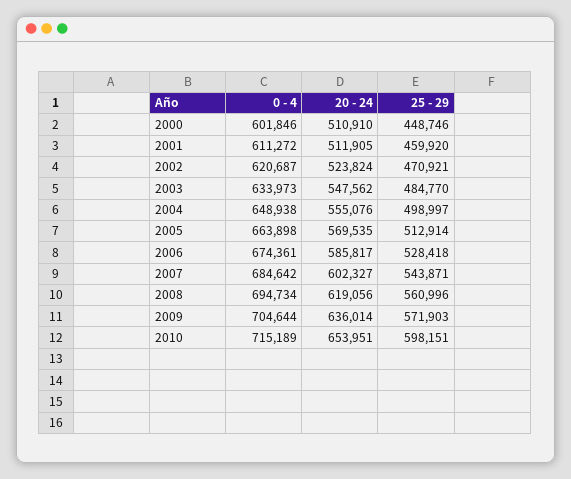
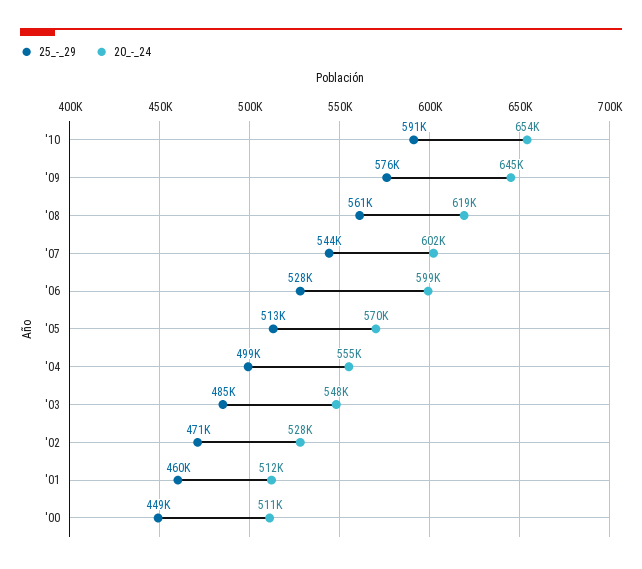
0 - 4, 2000: 601846 -> none
0 - 4, 2001: 611272 -> none
0 - 4, 2002: 620687 -> none
20 - 24, 2002: 523824 -> 528000
0 - 4, 2003: 633973 -> none
0 - 4, 2004: 648938 -> none
0 - 4, 2005: 663898 -> none
0 - 4, 2006: 674361 -> none
20 - 24, 2006: 585817 -> 599000
0 - 4, 2007: 684642 -> none
0 - 4, 2008: 694734 -> none
0 - 4, 2009: 704644 -> none
20 - 24, 2009: 636014 -> 645000
25 - 29, 2009: 571903 -> 576000
0 - 4, 2010: 715189 -> none
25 - 29, 2010: 598151 -> 591000

